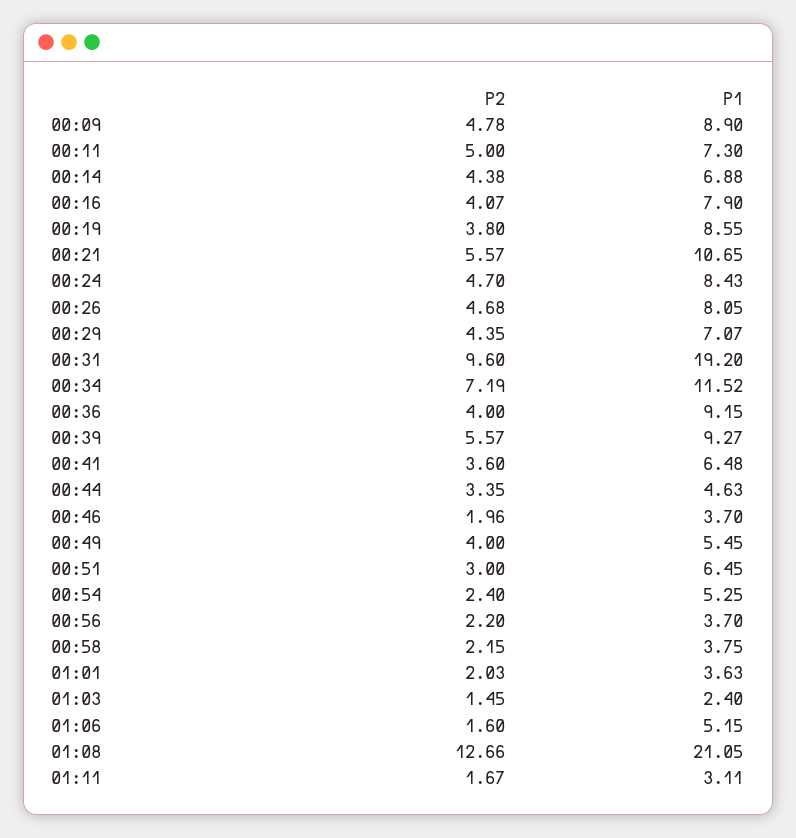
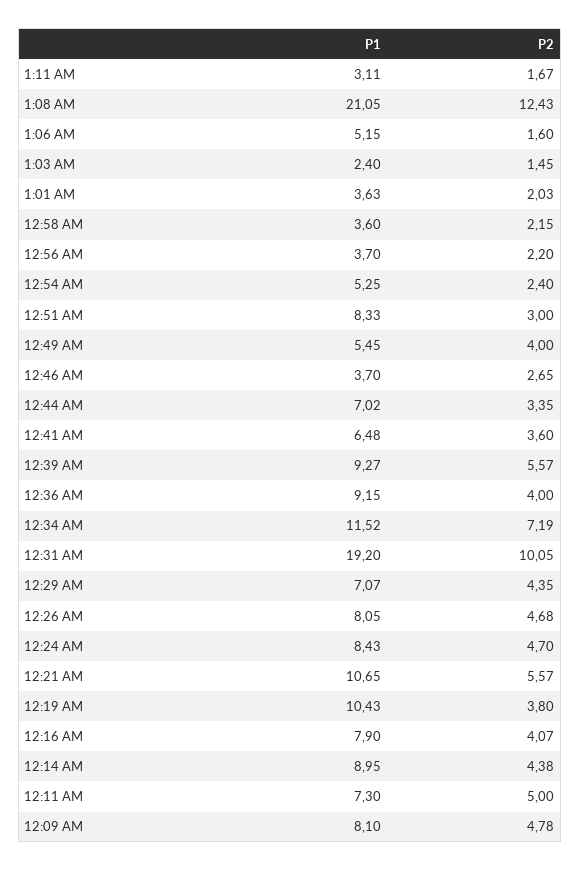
P1, 00:09: 8.9 -> 8.1
P1, 00:14: 6.88 -> 8.95
P1, 00:19: 8.55 -> 10.43
P2, 00:31: 9.6 -> 10.05
P1, 00:44: 4.63 -> 7.02
P2, 00:46: 1.96 -> 2.65
P1, 00:51: 6.45 -> 8.33
P1, 00:58: 3.75 -> 3.6
P2, 01:08: 12.66 -> 12.43

